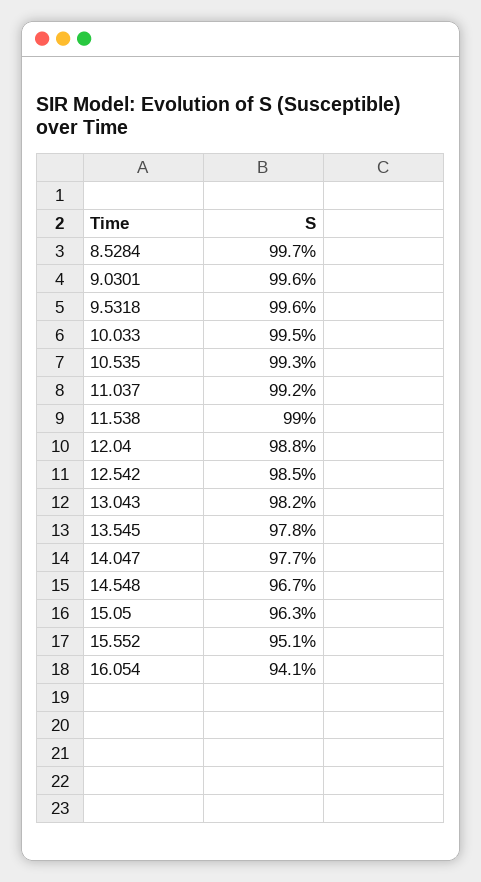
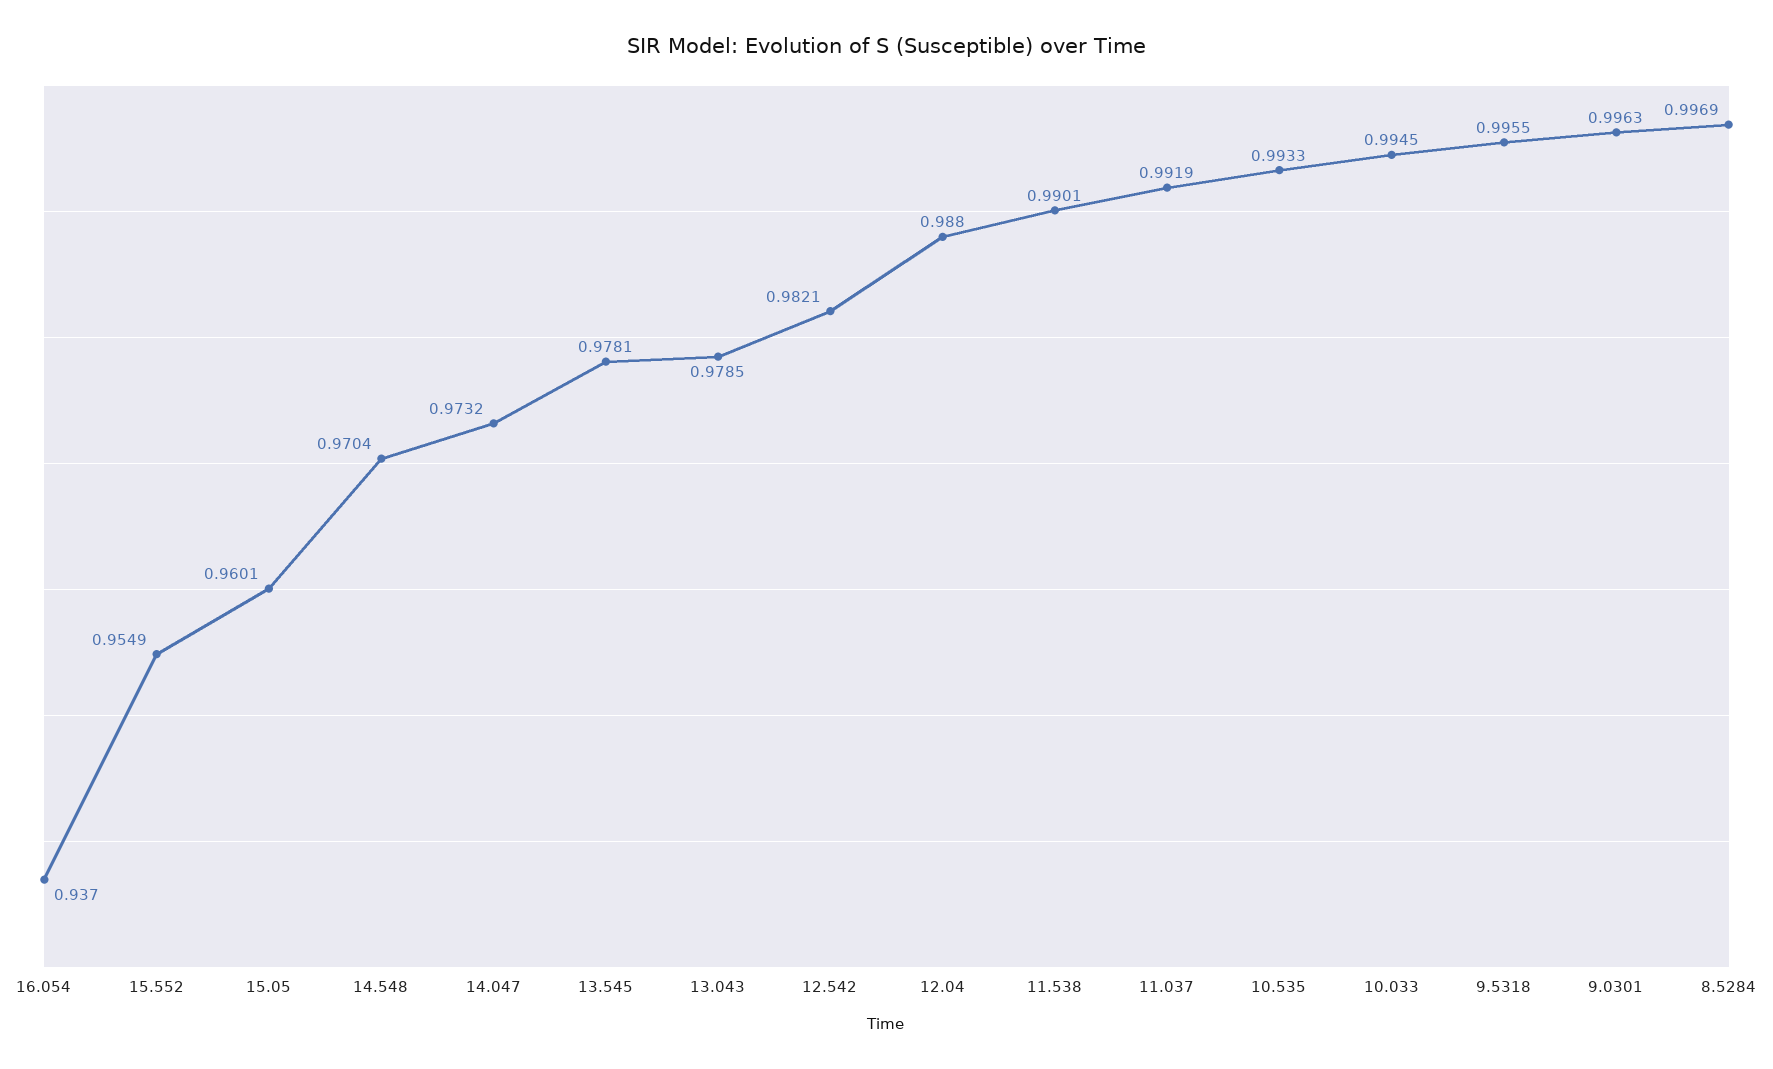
12.542: 0.985 -> 0.9821
13.043: 0.982 -> 0.9785
14.047: 0.977 -> 0.9732
14.548: 0.967 -> 0.9704
15.05: 0.963 -> 0.9601
15.552: 0.951 -> 0.9549
16.054: 0.941 -> 0.937

